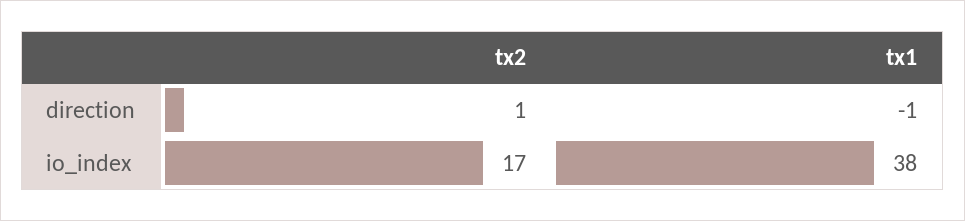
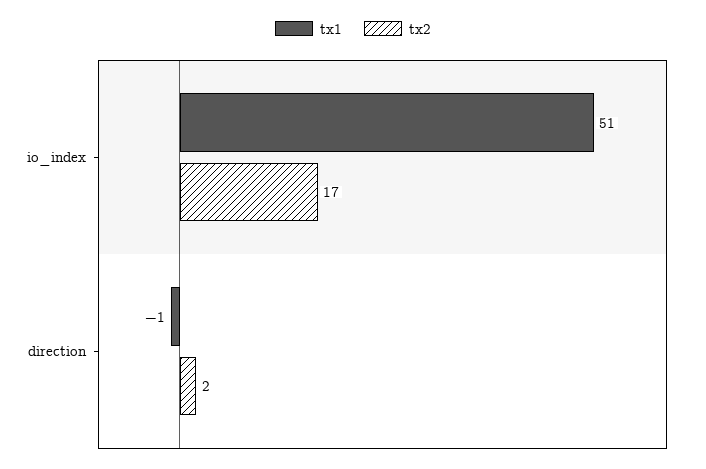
tx2, direction: 1 -> 2
tx1, io_index: 38 -> 51

